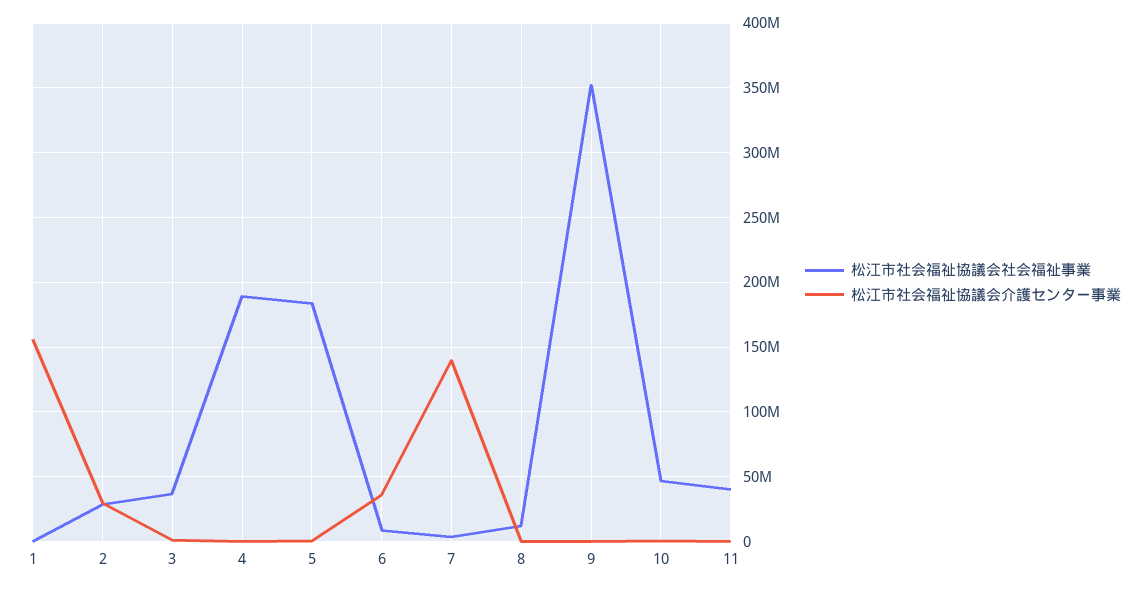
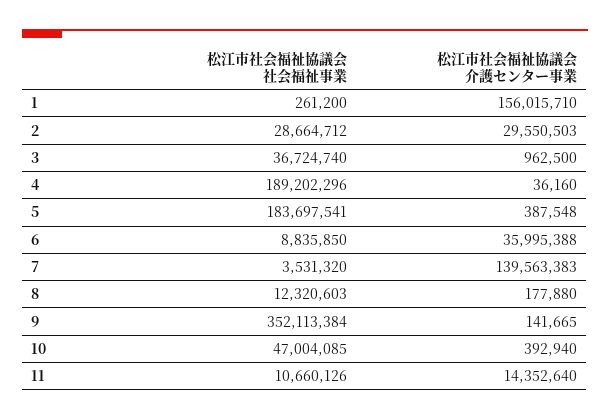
松江市社会福祉協議会社会福祉事業, 11: 40000000 -> 10660126
松江市社会福祉協議会介護センター事業, 11: 0 -> 14352640

